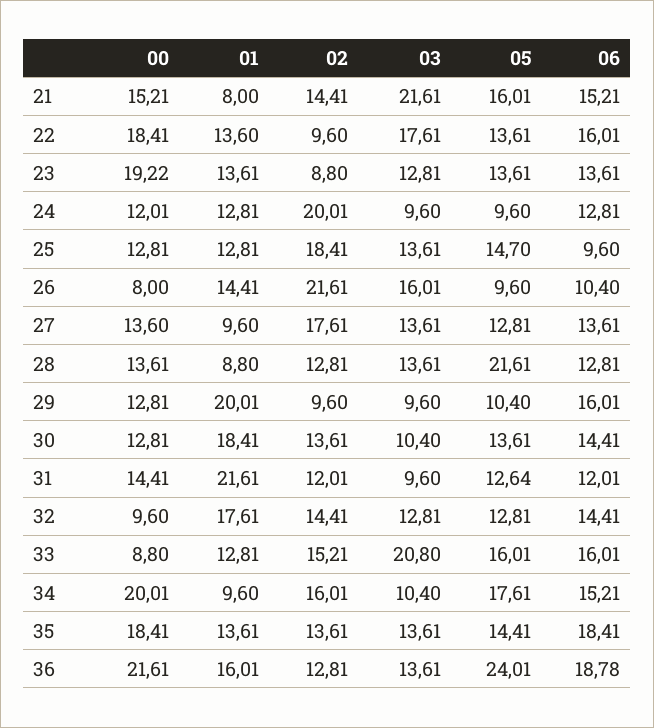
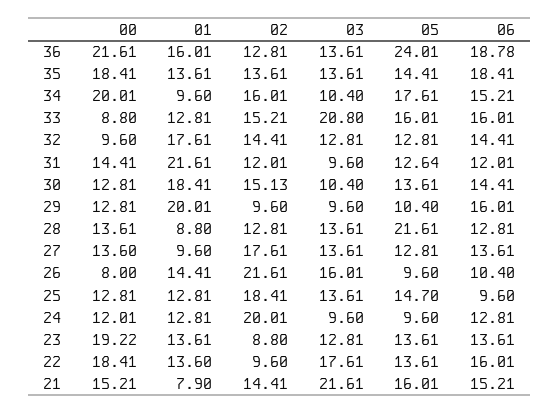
01, 21: 8 -> 7.9
02, 30: 13.61 -> 15.13

